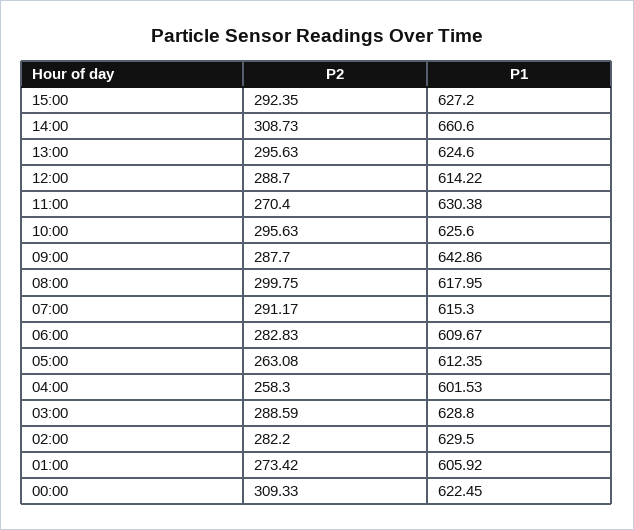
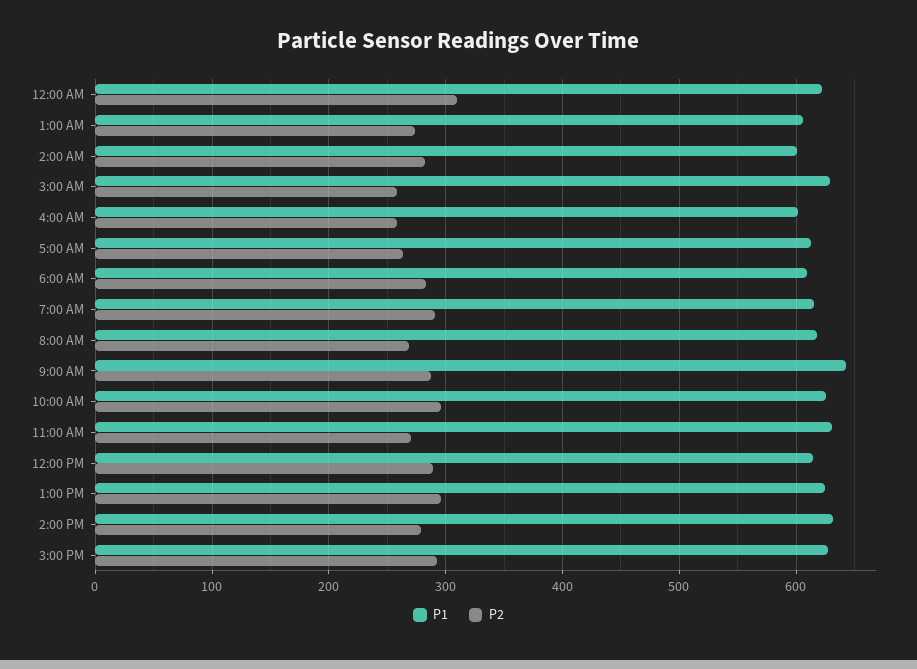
P2, 14:00: 308.73 -> 280
P1, 14:00: 660.6 -> 630
P2, 08:00: 299.75 -> 270
P2, 03:00: 288.59 -> 260
P1, 02:00: 629.5 -> 600

